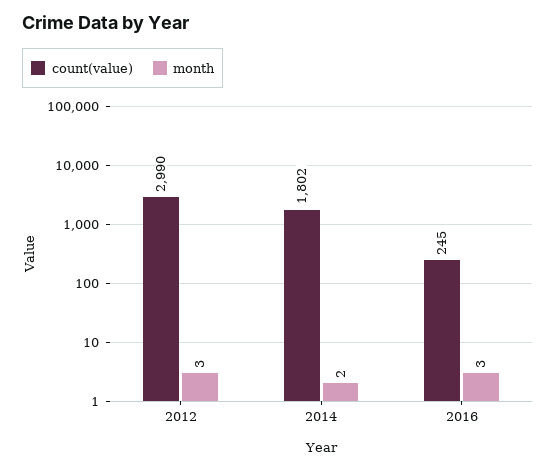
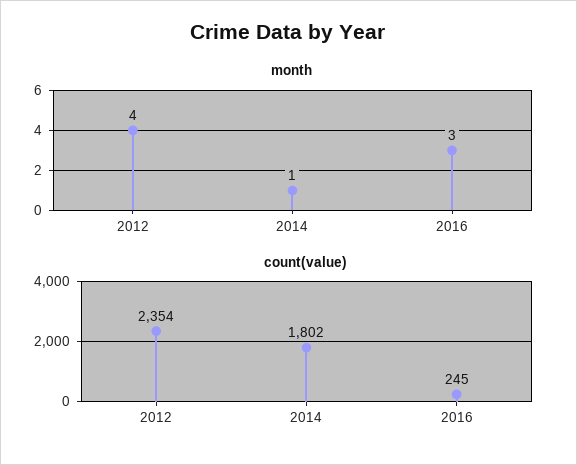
count(value), 2012: 2990 -> 2354
month, 2012: 3 -> 4
month, 2014: 2 -> 1

